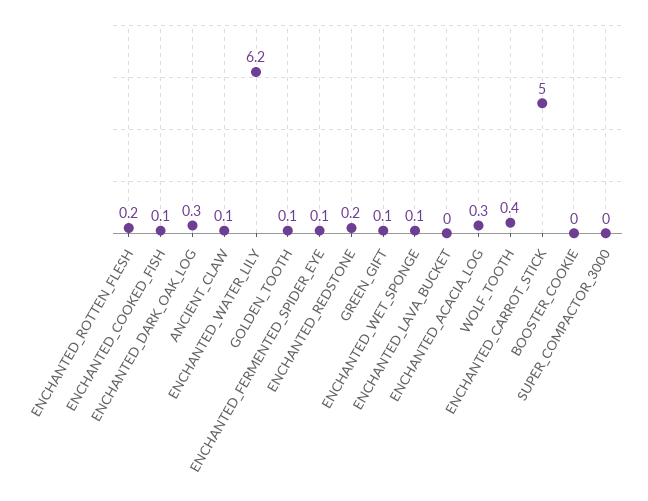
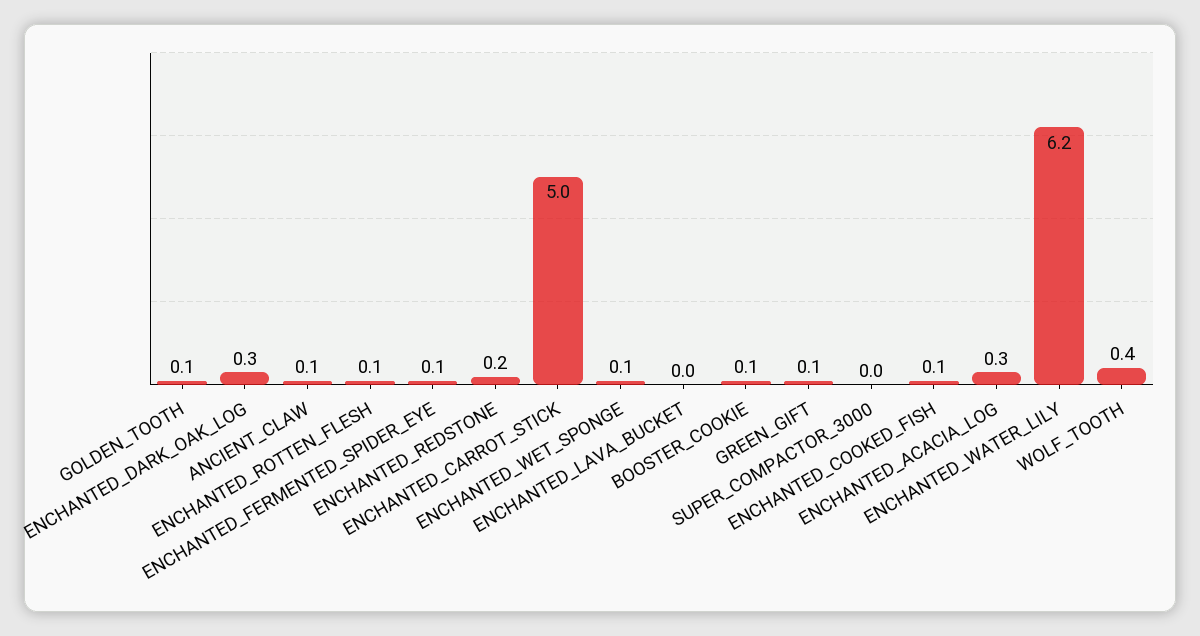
ENCHANTED_ROTTEN_FLESH: 0.2 -> 0.1
BOOSTER_COOKIE: 0 -> 0.1

